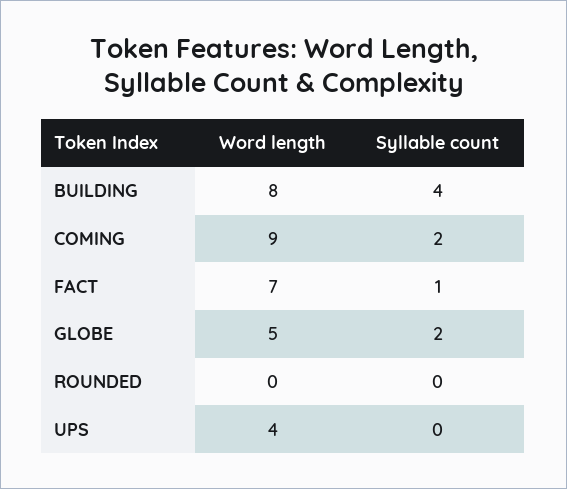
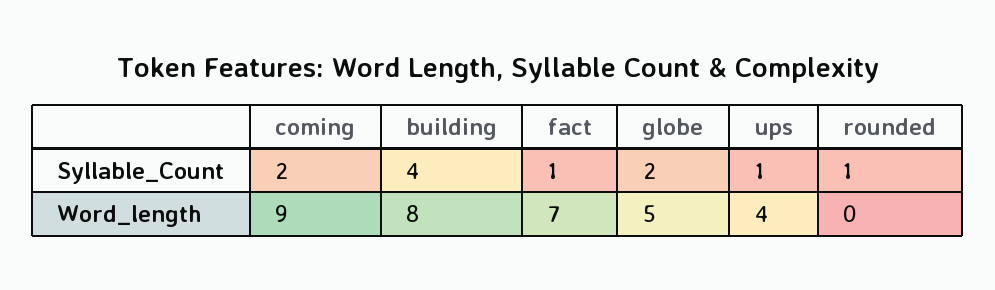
Syllable count, ROUNDED: 0 -> 1
Syllable count, UPS: 0 -> 1

